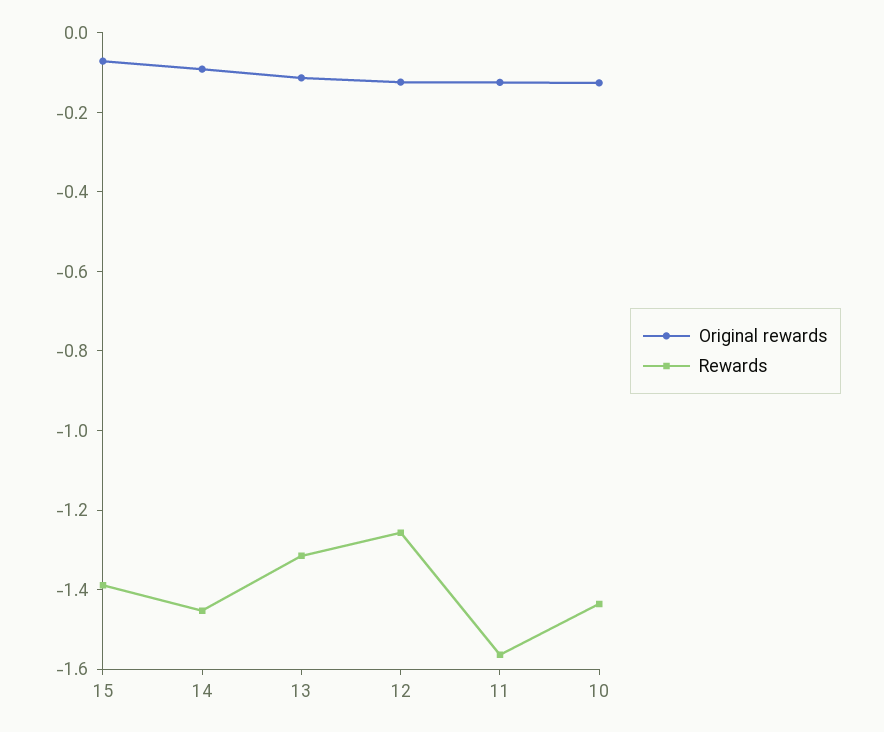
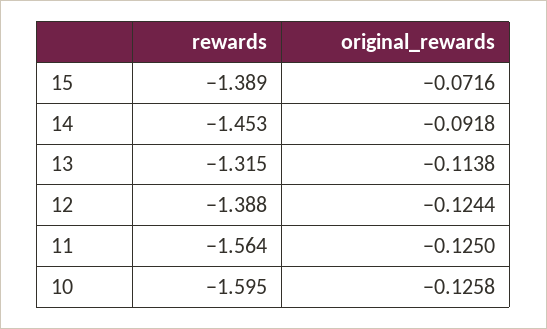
Rewards, 12: -1.25 -> -1.388
Rewards, 10: -1.45 -> -1.595

